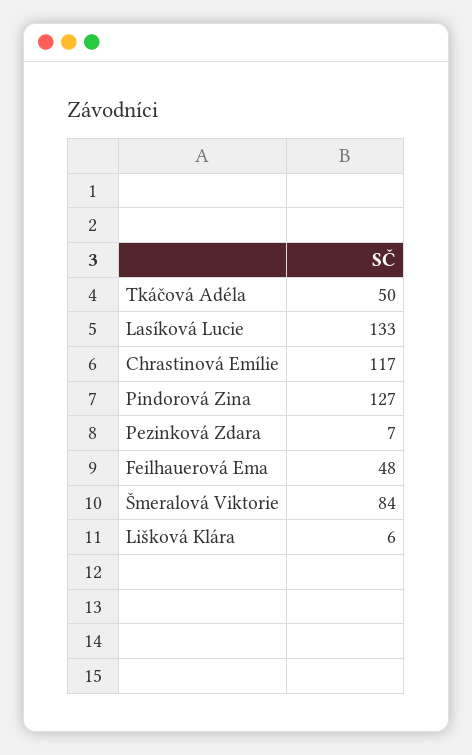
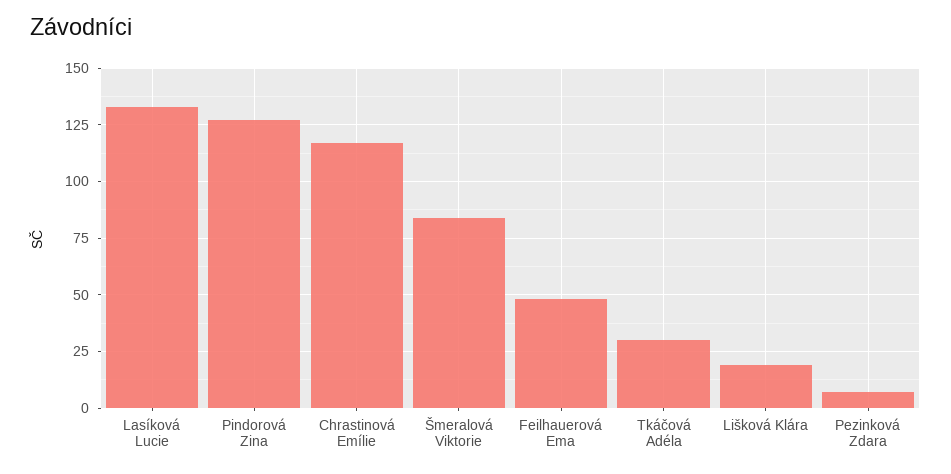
Tkáčová Adéla: 50 -> 30
Lišková Klára: 6 -> 20

